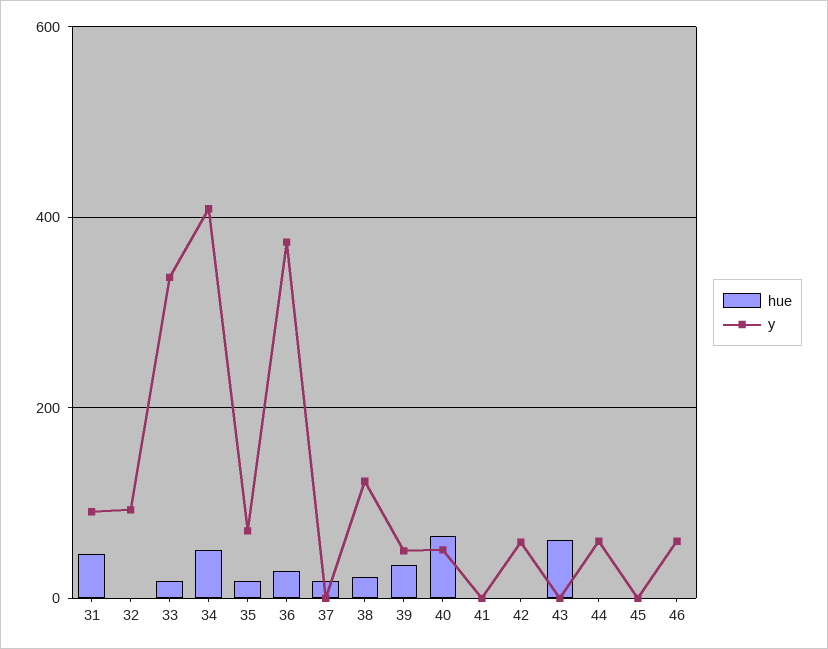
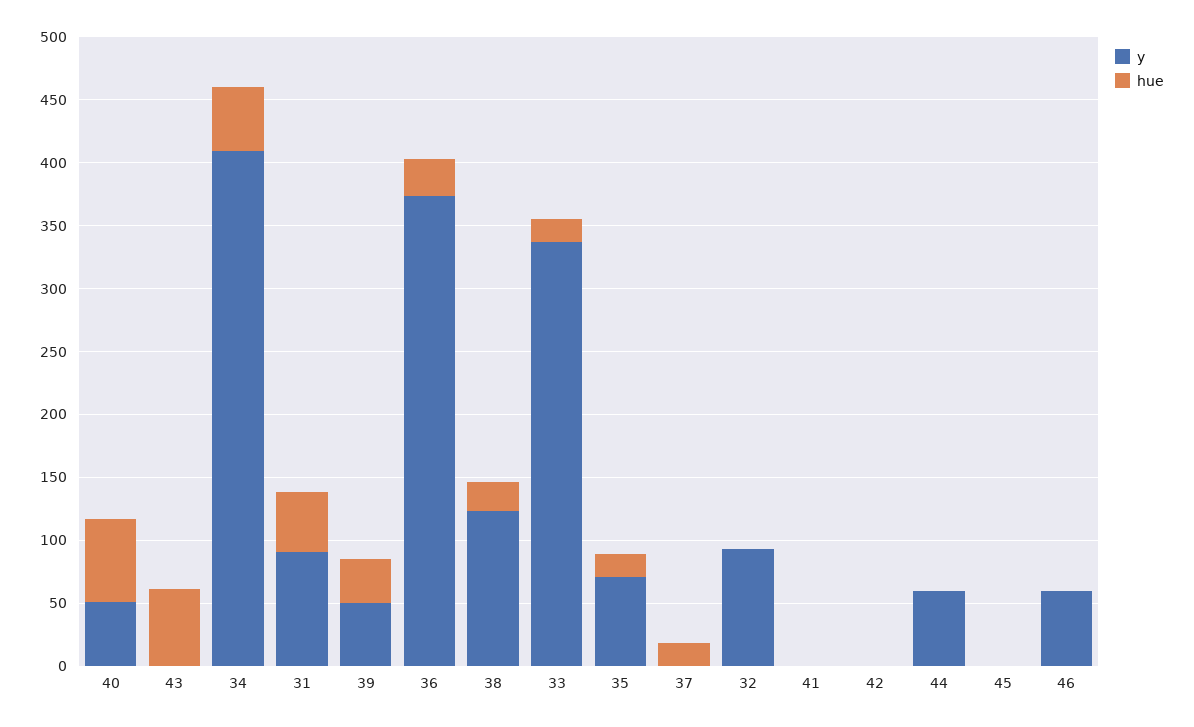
y, 42: 60 -> 0

